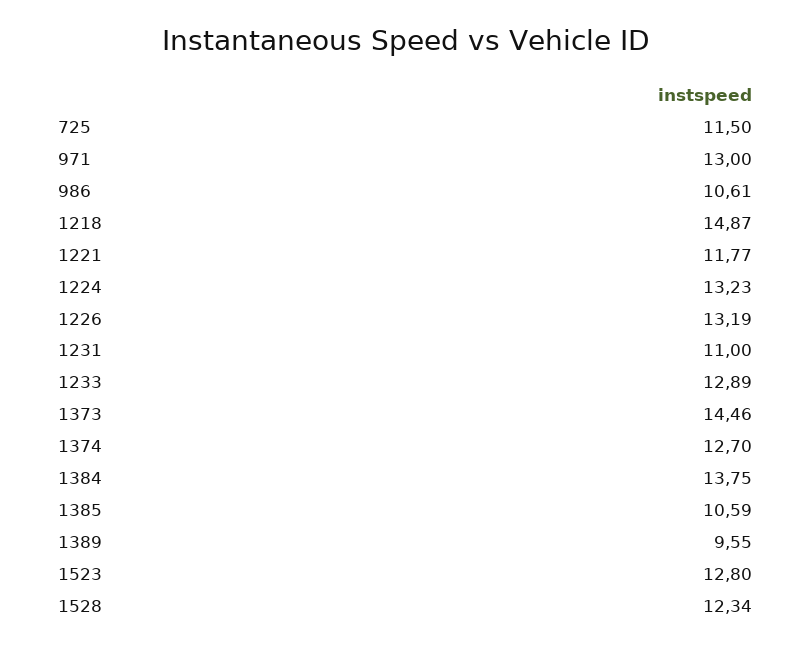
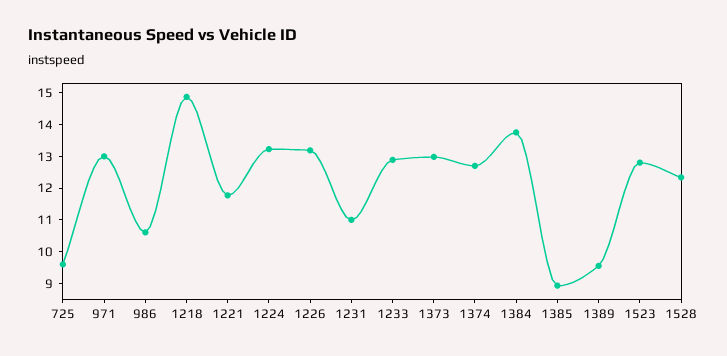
725: 11.5 -> 9.5
1373: 14.46 -> 13
1385: 10.59 -> 9

